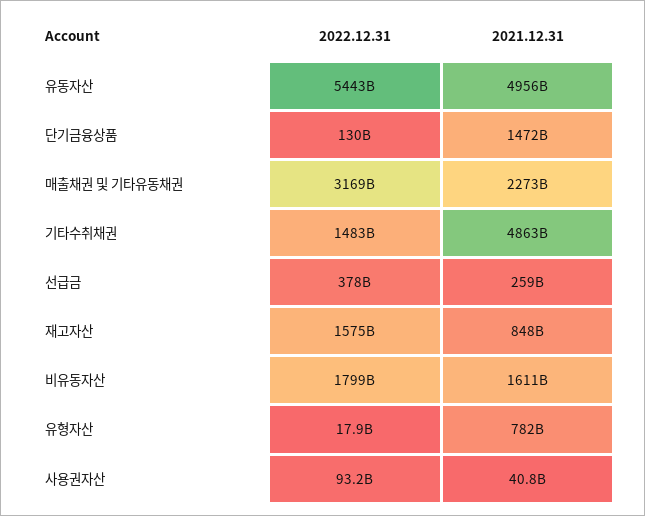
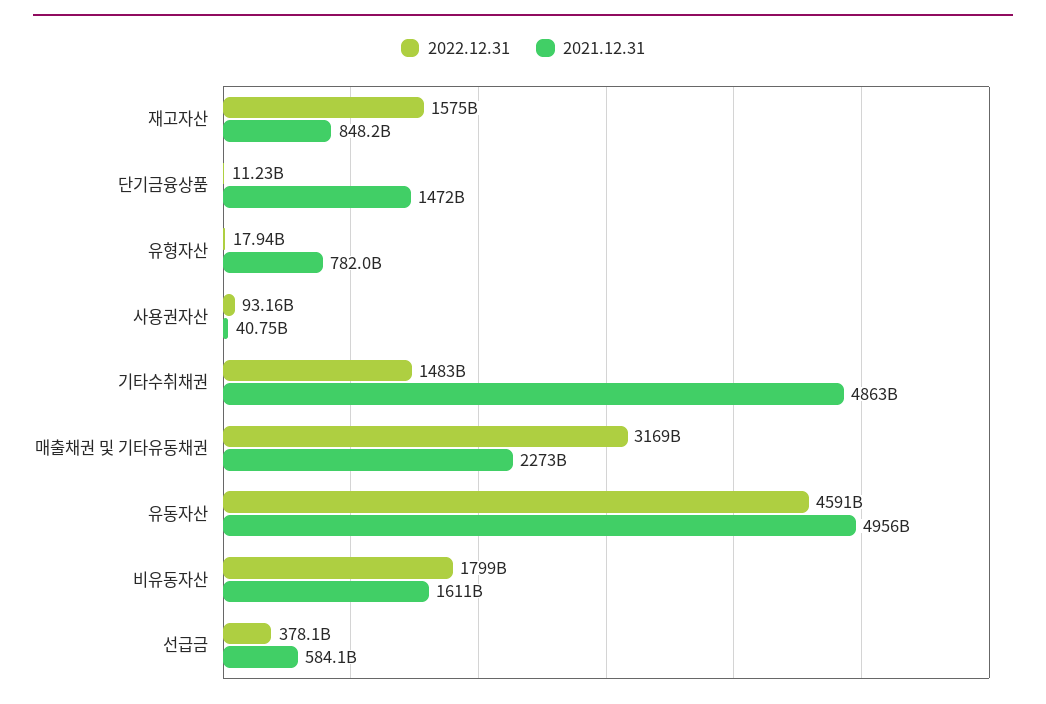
2022.12.31, 유동자산: 5443000000000 -> 4591000000000
2022.12.31, 단기금융상품: 130000000000 -> 11230000000
2021.12.31, 선급금: 259000000000 -> 584100000000

